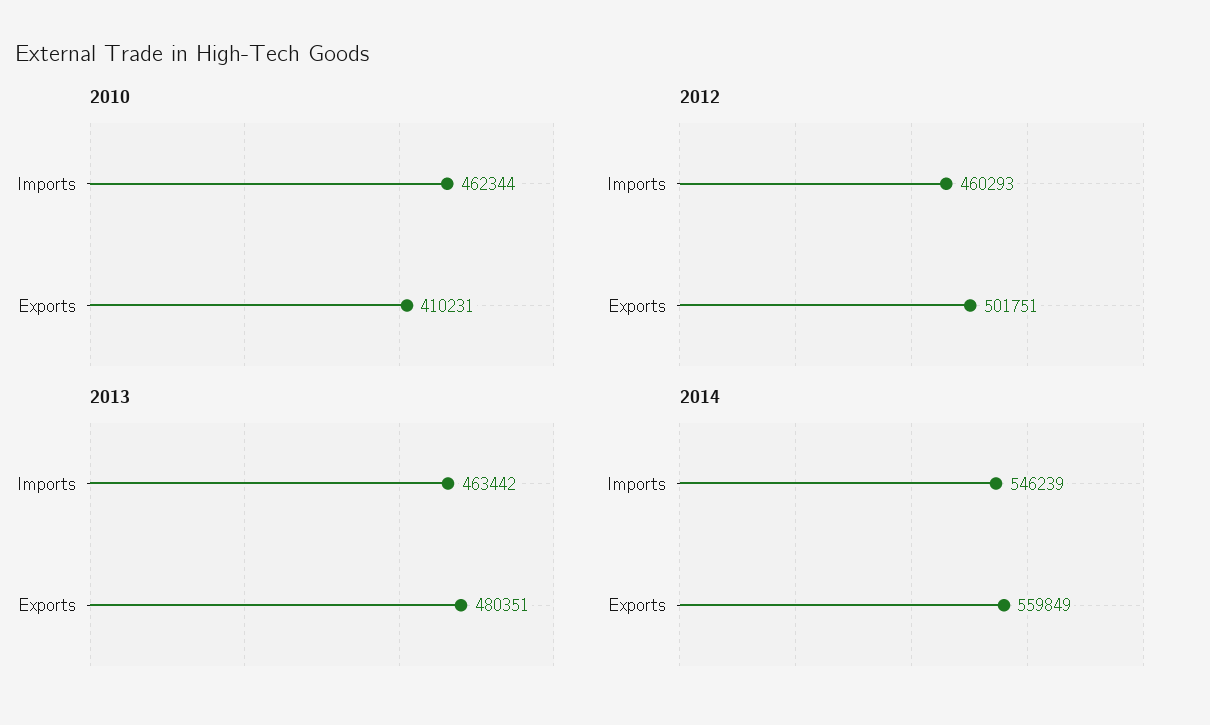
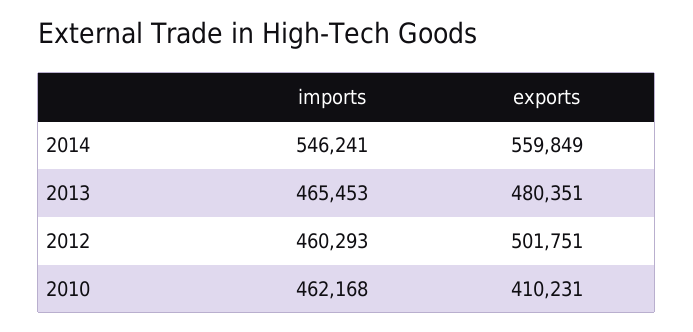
2010, Imports: 462344 -> 462168
2013, Imports: 463442 -> 465453
2014, Imports: 546239 -> 546241

